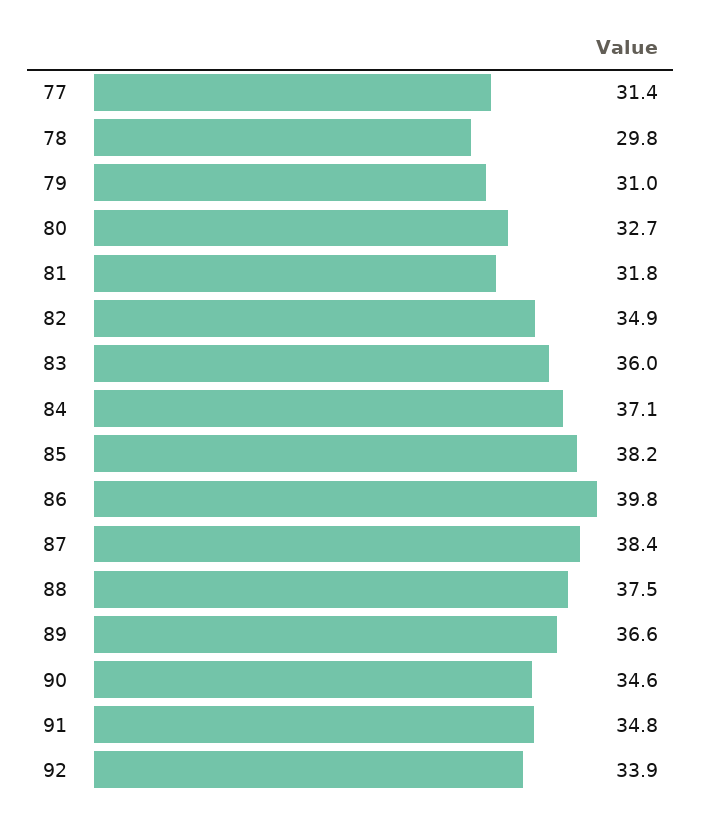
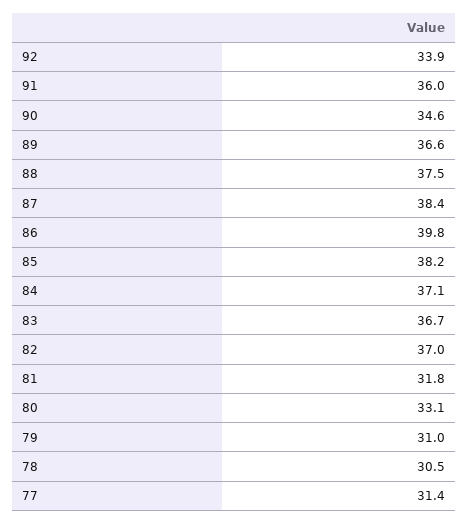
78: 29.8 -> 30.5
80: 32.7 -> 33.1
82: 34.9 -> 37
83: 36 -> 36.7
91: 34.8 -> 36

